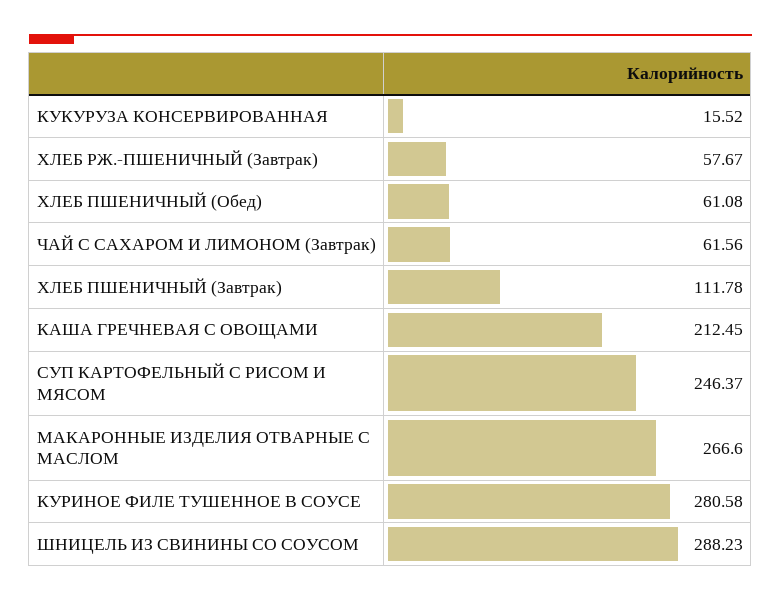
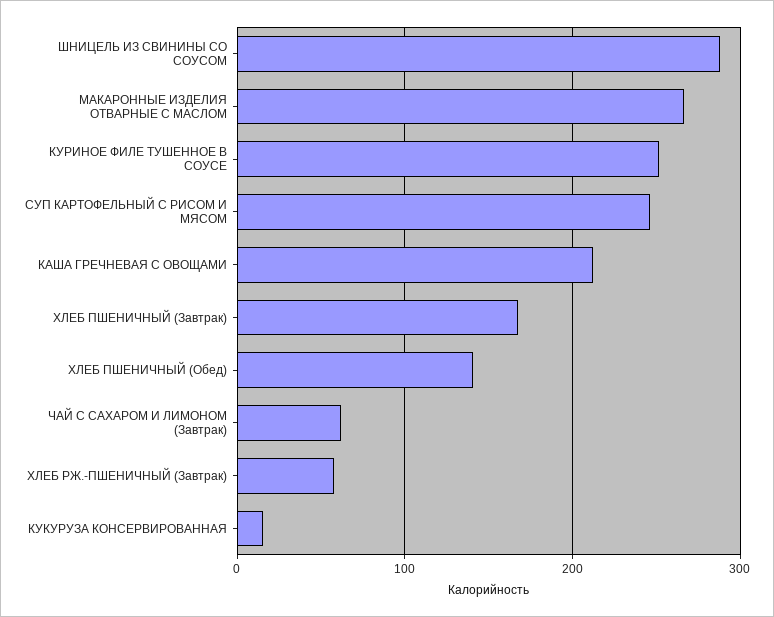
ХЛЕБ ПШЕНИЧНЫЙ (Обед): 61.08 -> 140
ХЛЕБ ПШЕНИЧНЫЙ (Завтрак): 111.78 -> 170
КУРИНОЕ ФИЛЕ ТУШЕННОЕ В СОУСЕ: 280.58 -> 250

